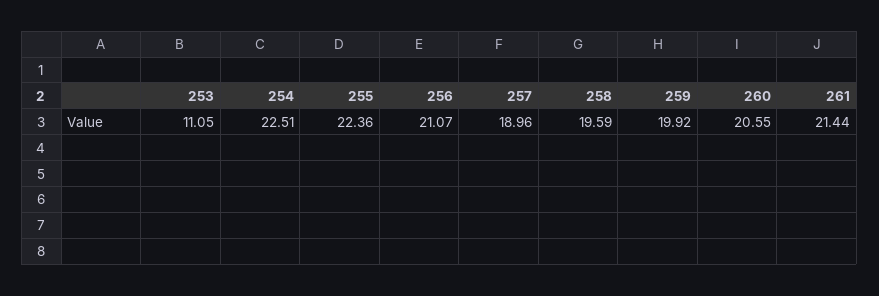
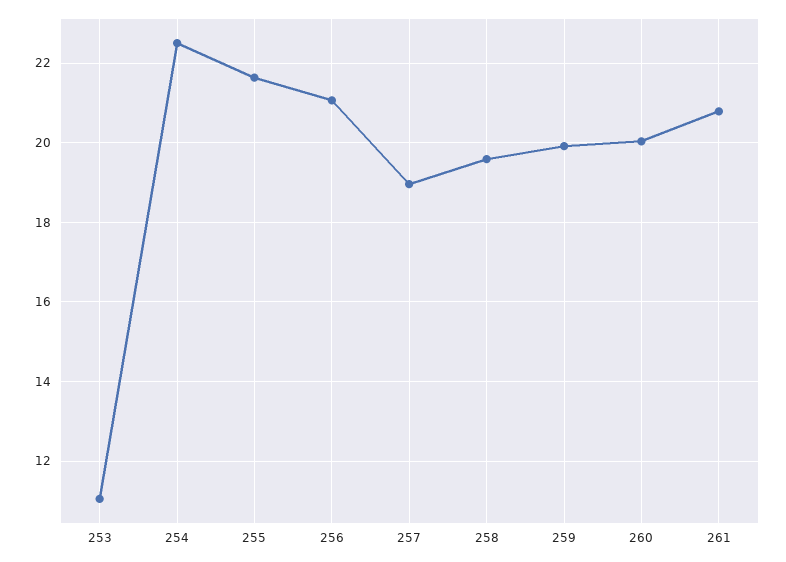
255: 22.36 -> 21.6
260: 20.55 -> 20
261: 21.44 -> 20.8

